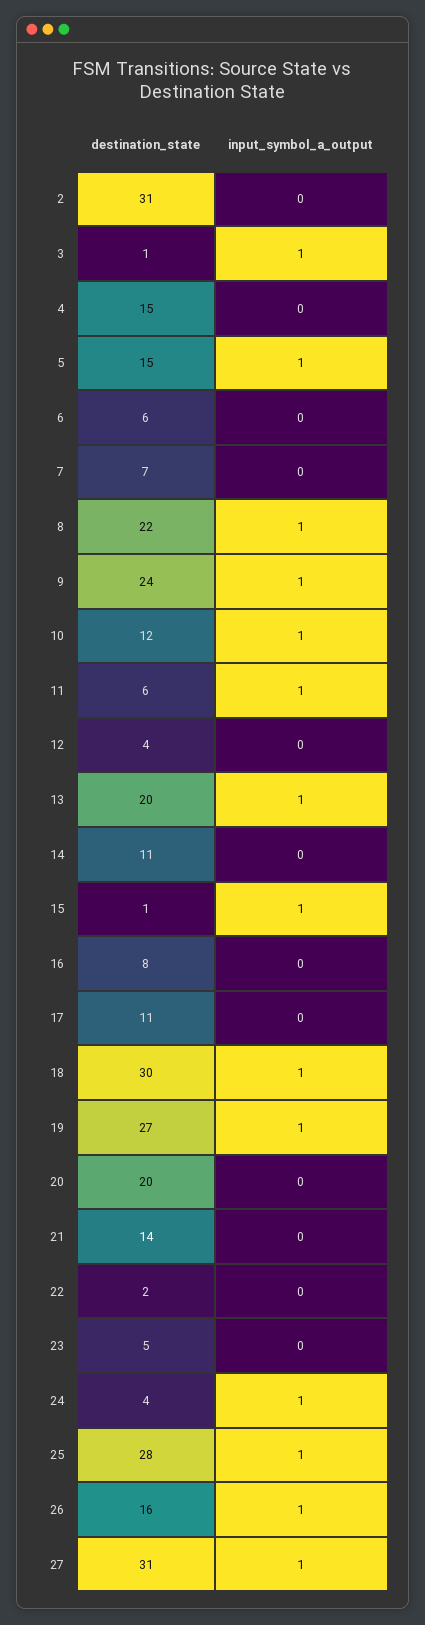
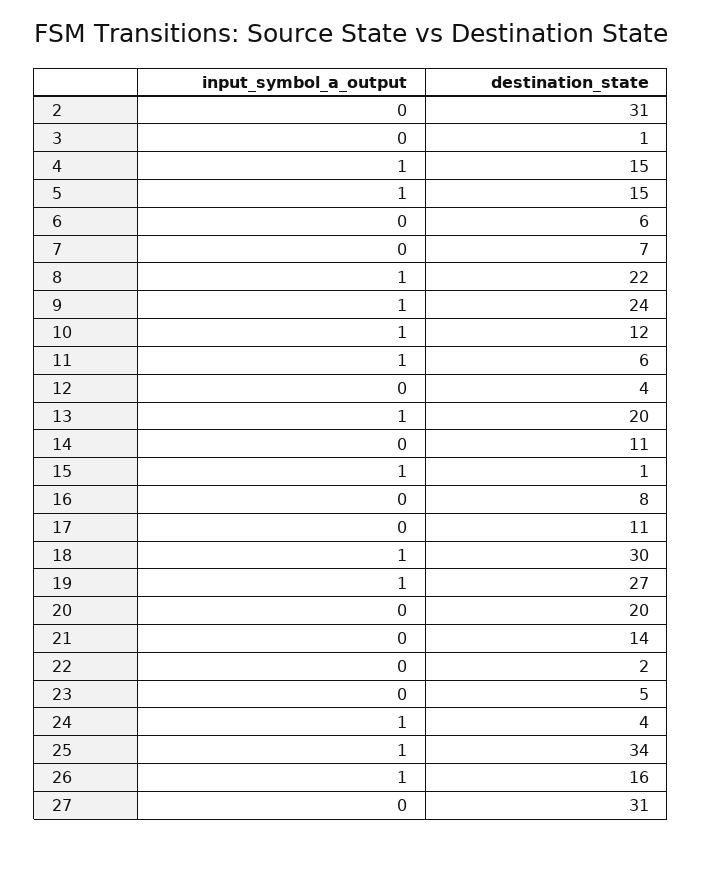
input_symbol_a_output, 3: 1 -> 0
input_symbol_a_output, 4: 0 -> 1
destination_state, 25: 28 -> 34
input_symbol_a_output, 27: 1 -> 0

